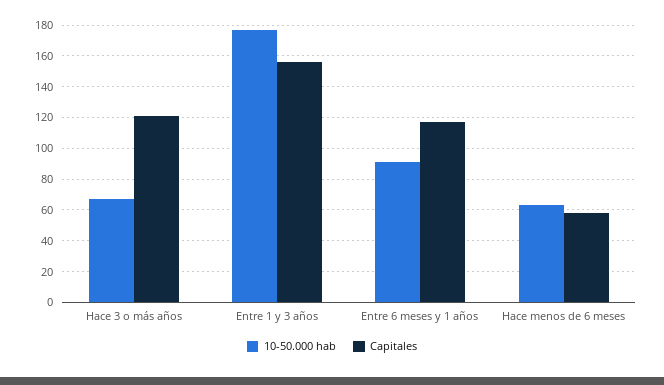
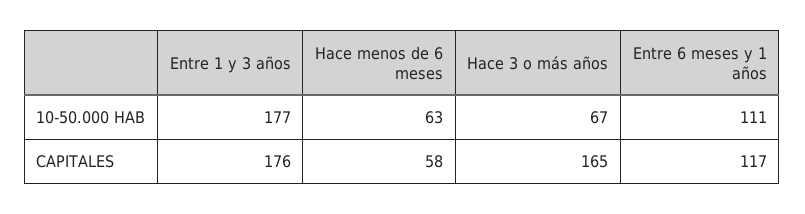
Capitales, Hace 3 o más años: 120 -> 165
Capitales, Entre 1 y 3 años: 155 -> 176
10-50.000 hab, Entre 6 meses y 1 años: 90 -> 111

